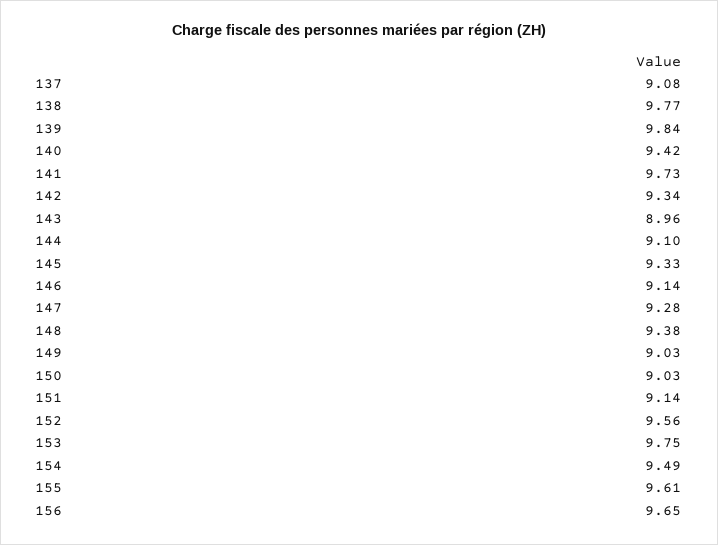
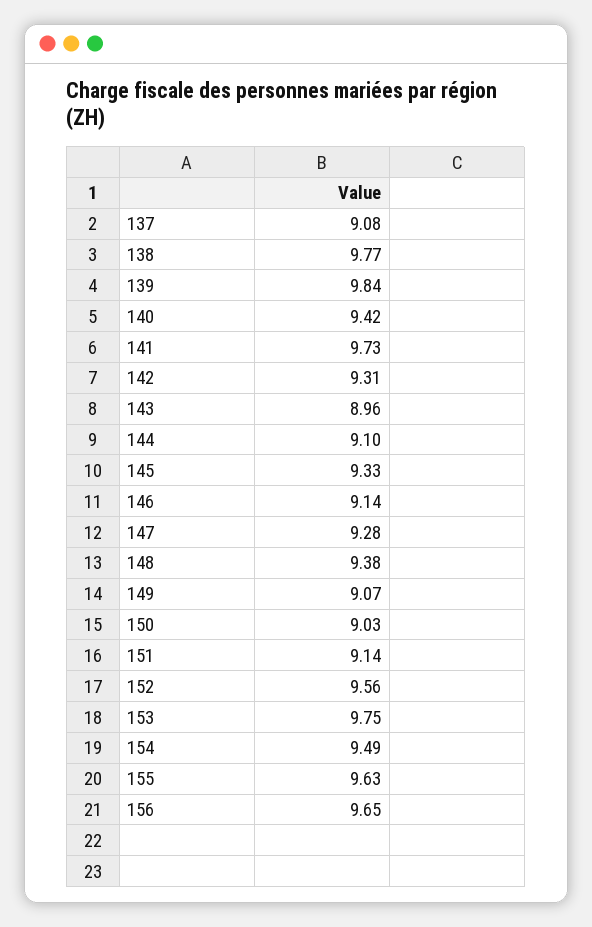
142: 9.34 -> 9.31
149: 9.03 -> 9.07
155: 9.61 -> 9.63

